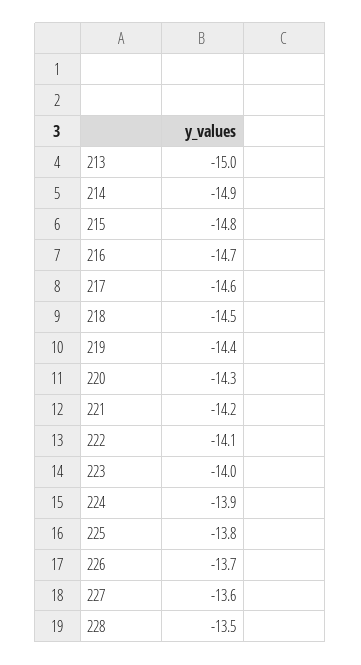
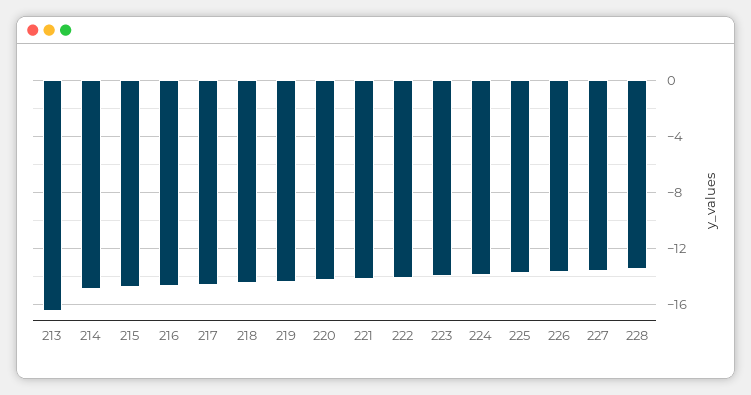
213: -15 -> -16.5

